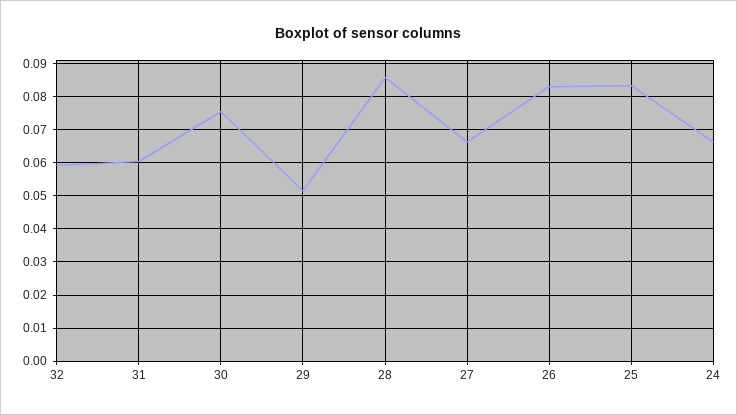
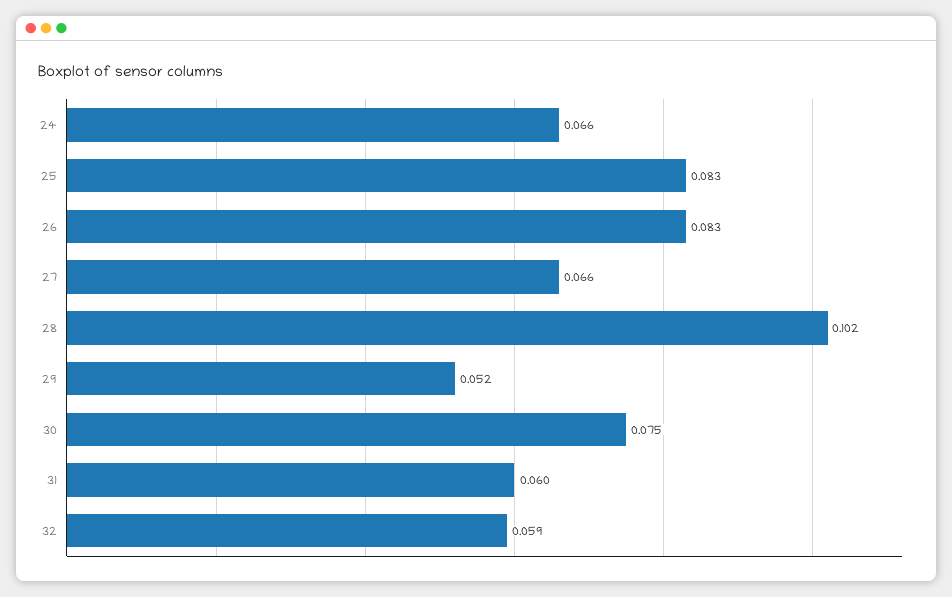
28: 0.086 -> 0.102

